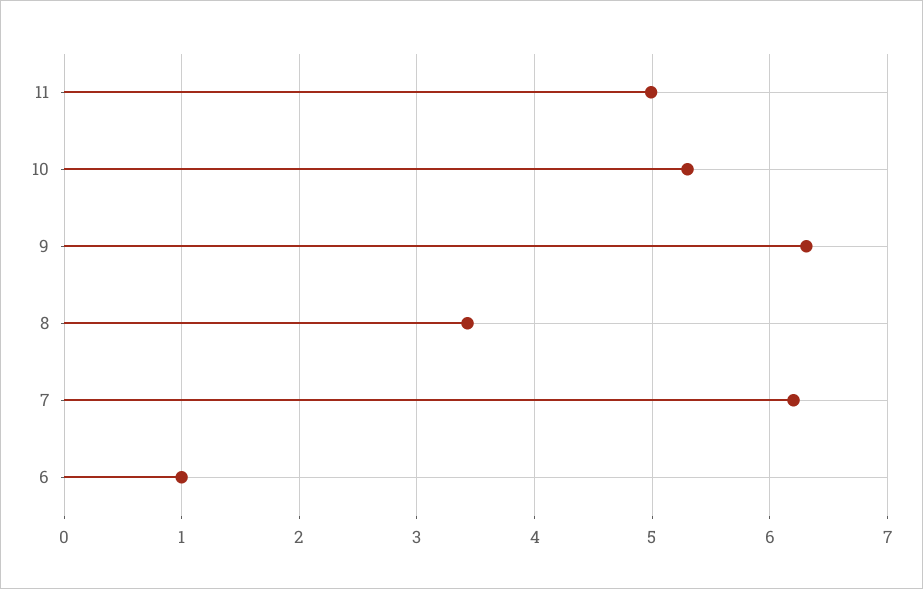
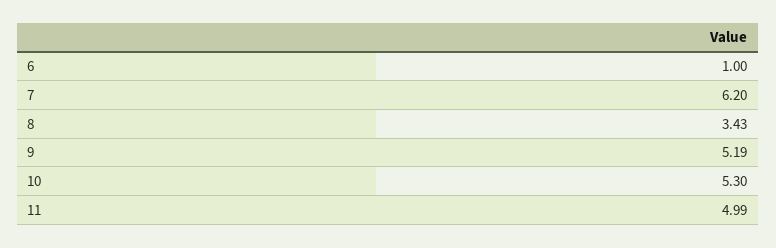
9: 6.3 -> 5.19

